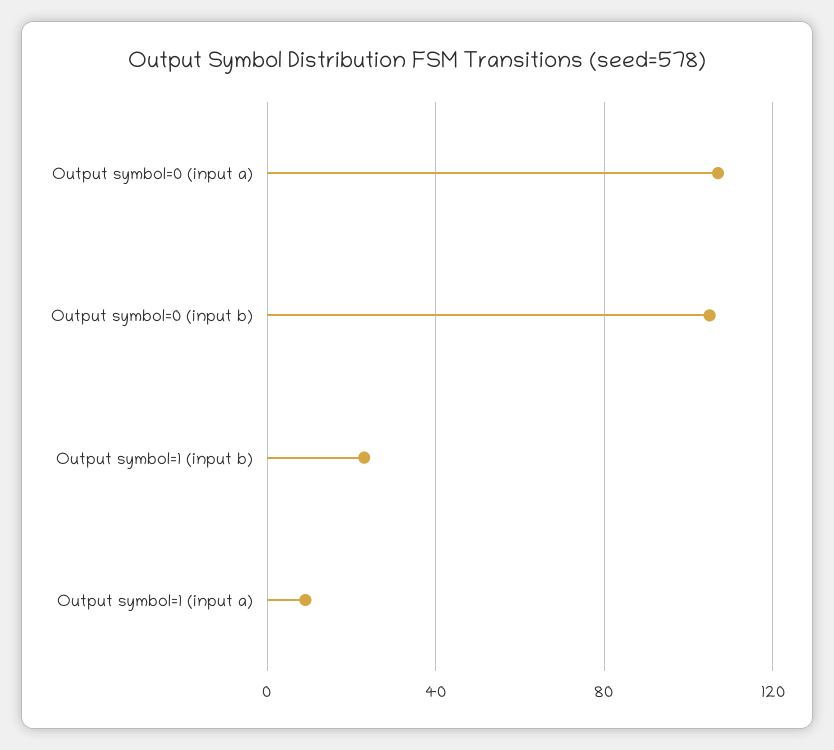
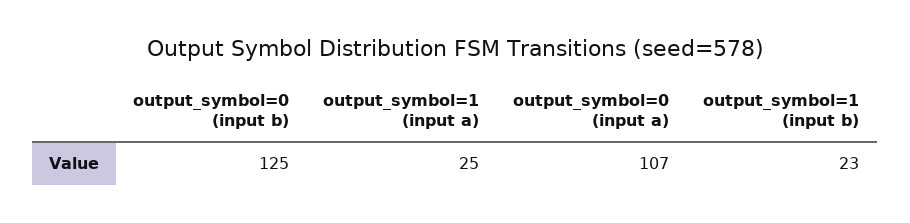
Output symbol=0 (input b): 105 -> 125
Output symbol=1 (input a): 10 -> 25

